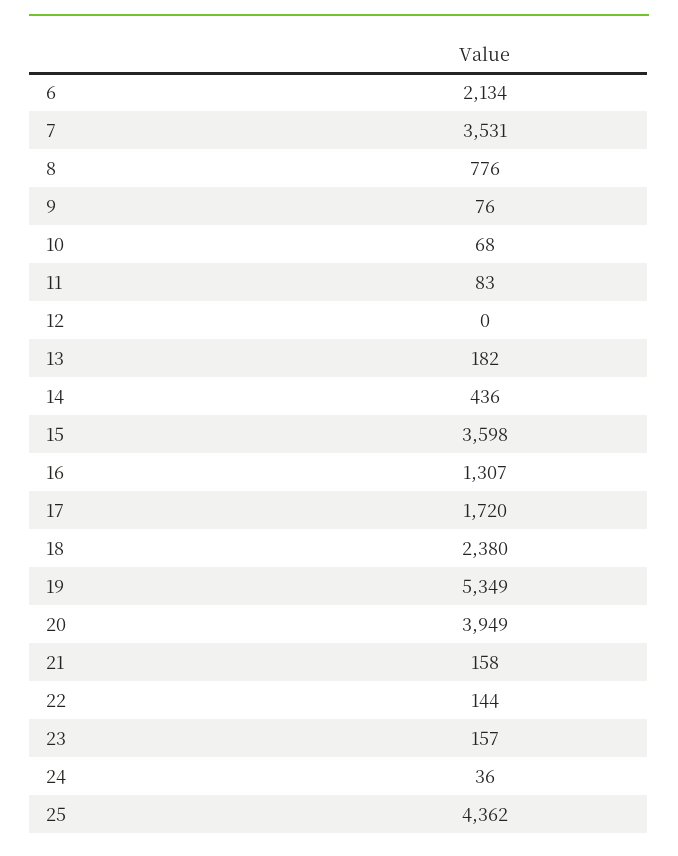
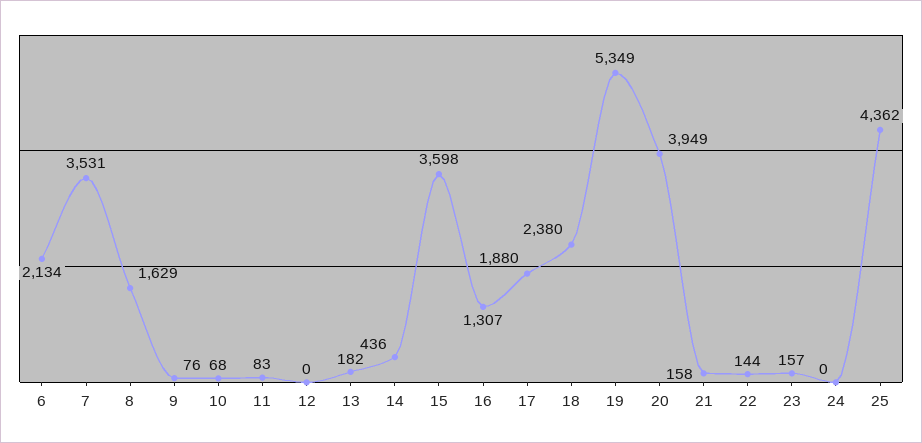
8: 776 -> 1629
17: 1720 -> 1880
24: 36 -> 0

